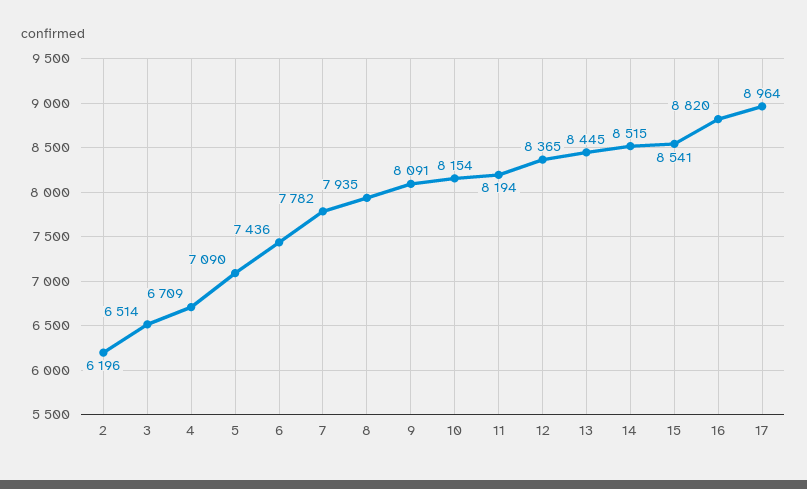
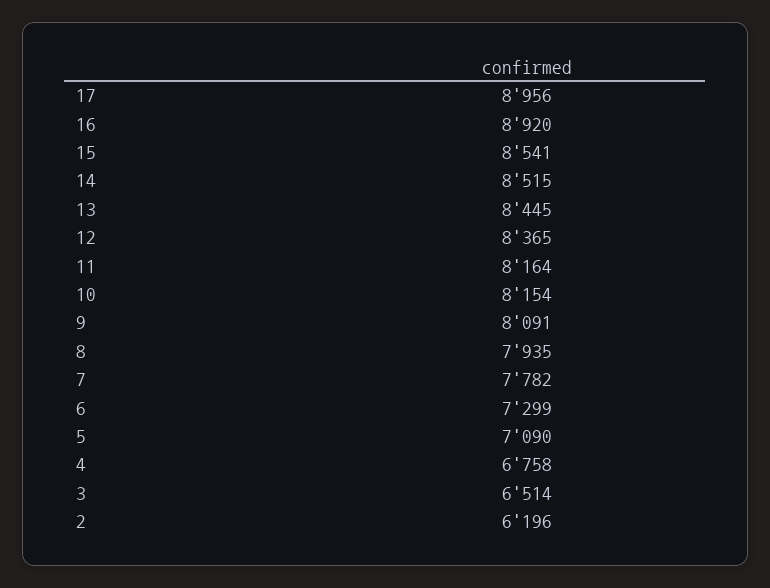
4: 6709 -> 6758
6: 7436 -> 7299
11: 8194 -> 8164
16: 8820 -> 8920
17: 8964 -> 8956

